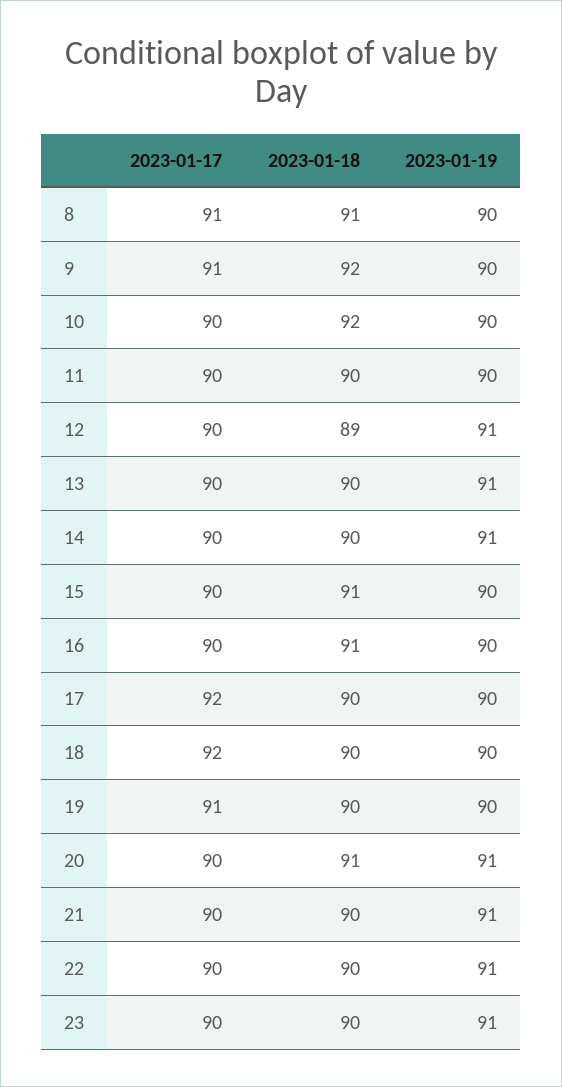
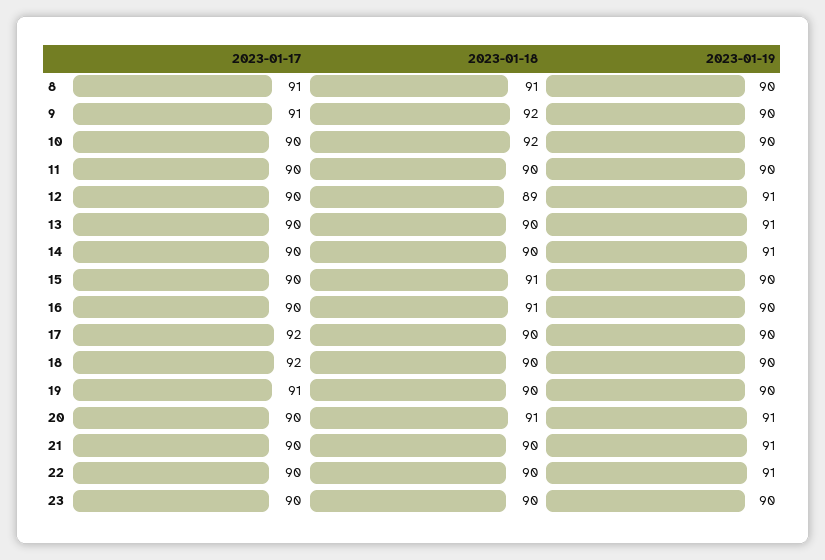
2023-01-19, 23: 91 -> 90

